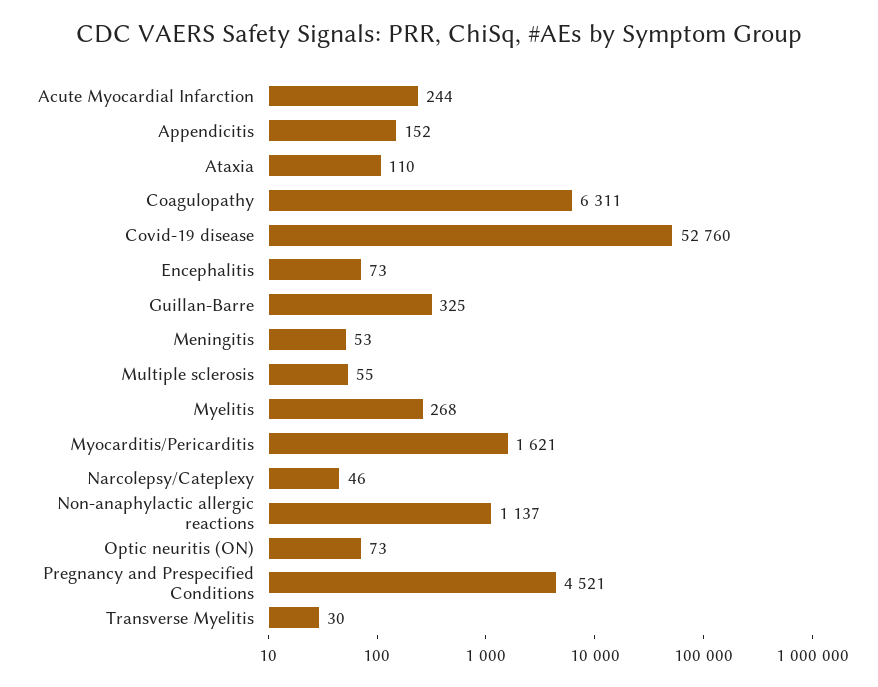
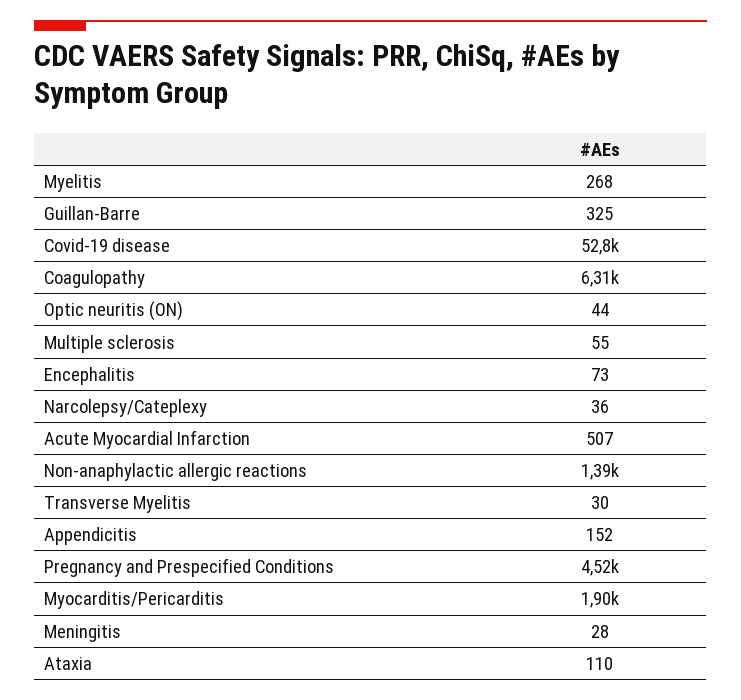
Acute Myocardial Infarction: 244 -> 507
Meningitis: 53 -> 28
Myocarditis/Pericarditis: 1621 -> 1900
Narcolepsy/Cateplexy: 46 -> 36
Non-anaphylactic allergic reactions: 1137 -> 1390
Optic neuritis (ON): 73 -> 44

